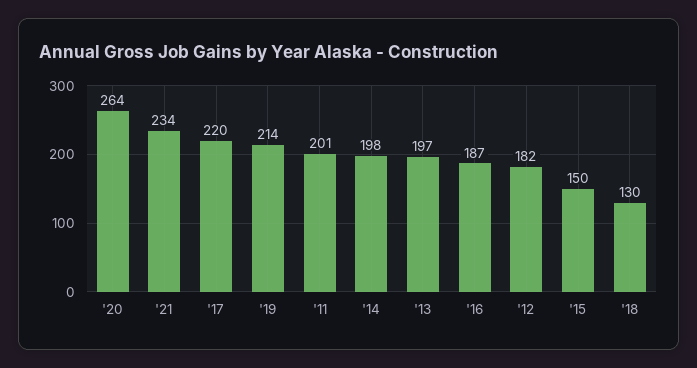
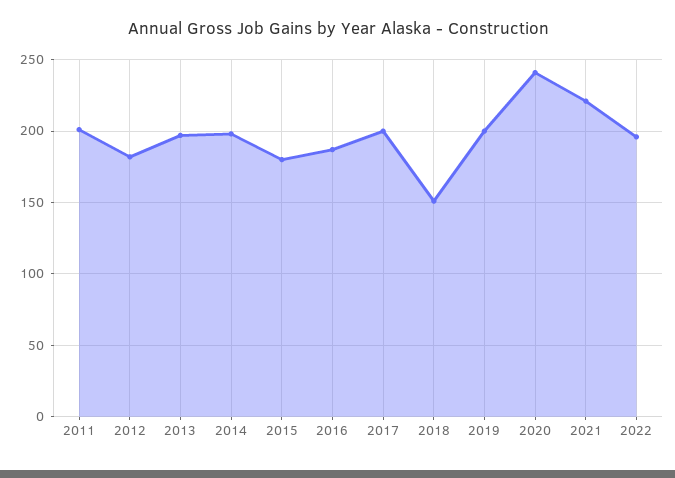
'20: 264 -> 240
'21: 234 -> 220
'17: 220 -> 200
'19: 214 -> 200
'15: 150 -> 180
'18: 130 -> 150
2022: none -> 195

